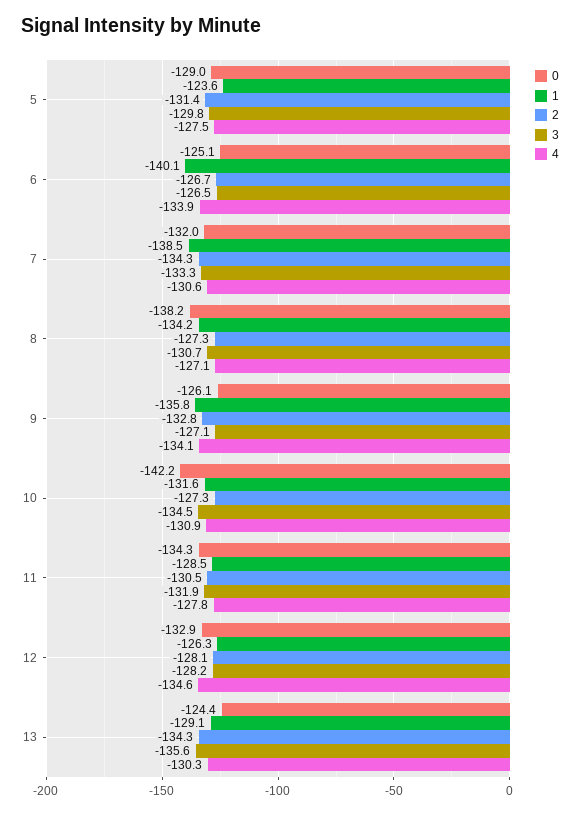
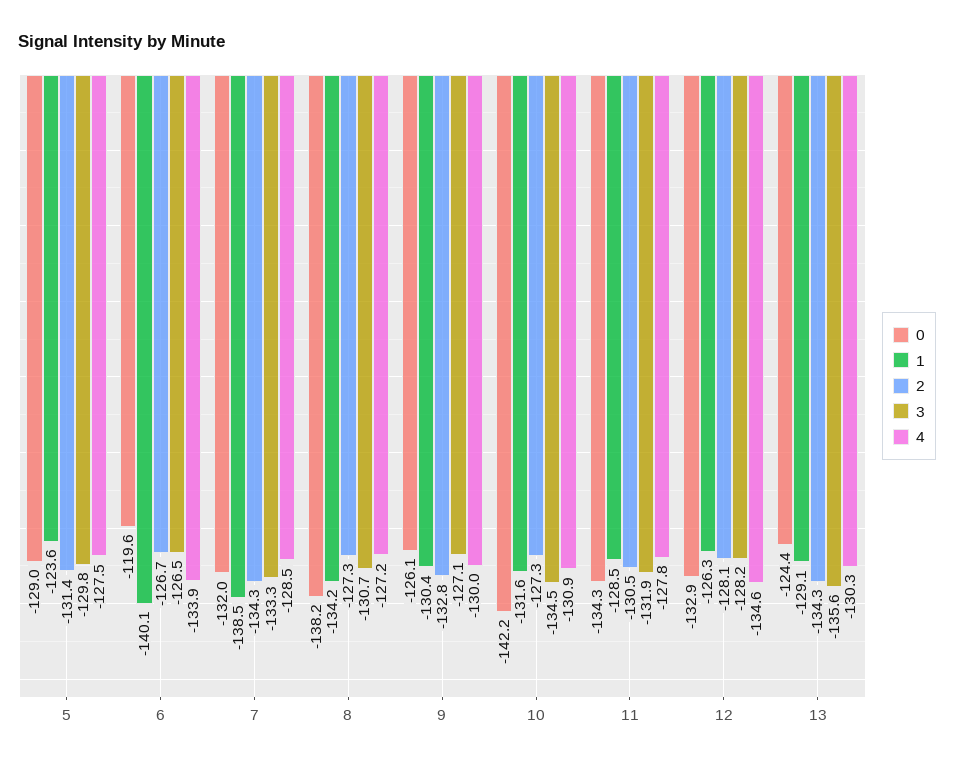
0, 6: -125.1 -> -119.6
4, 7: -130.6 -> -128.5
4, 8: -127.1 -> -127.2
1, 9: -135.8 -> -130.4
4, 9: -134.1 -> -130

